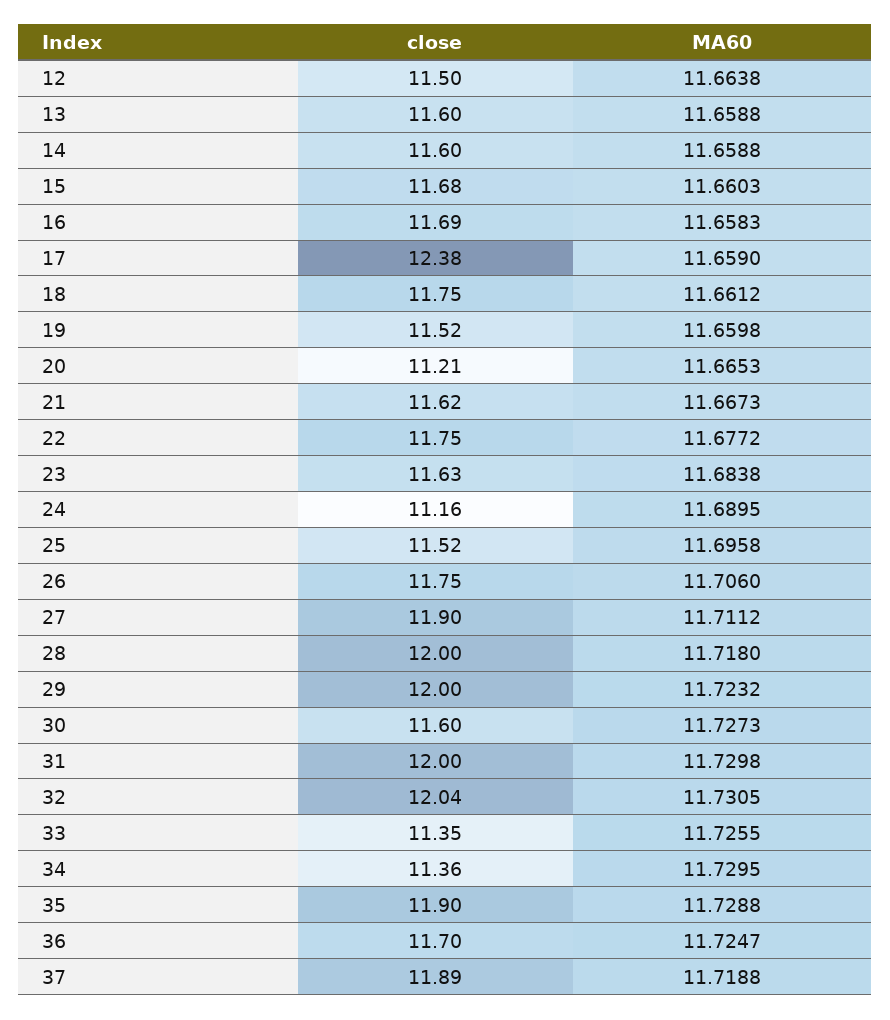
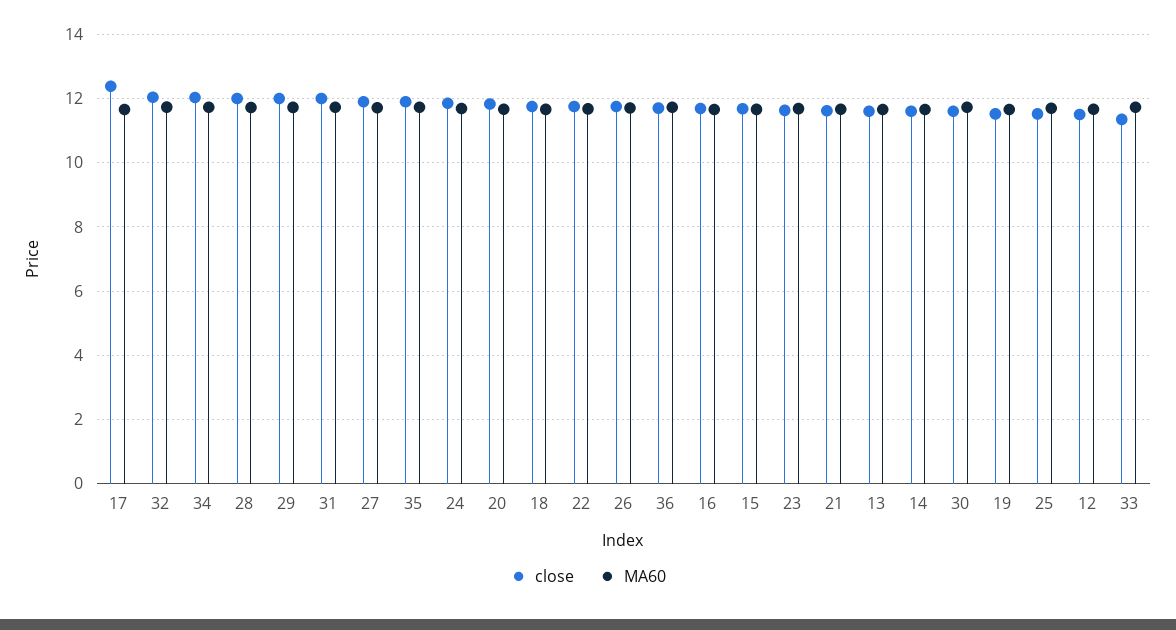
close, 20: 11.21 -> 11.8
close, 24: 11.16 -> 11.8
close, 34: 11.36 -> 12
close, 37: 11.89 -> none
MA60, 37: 11.7188 -> none

